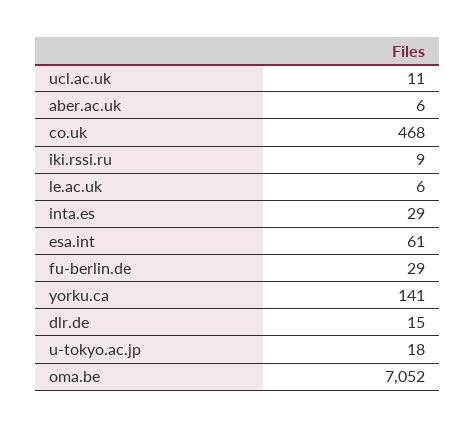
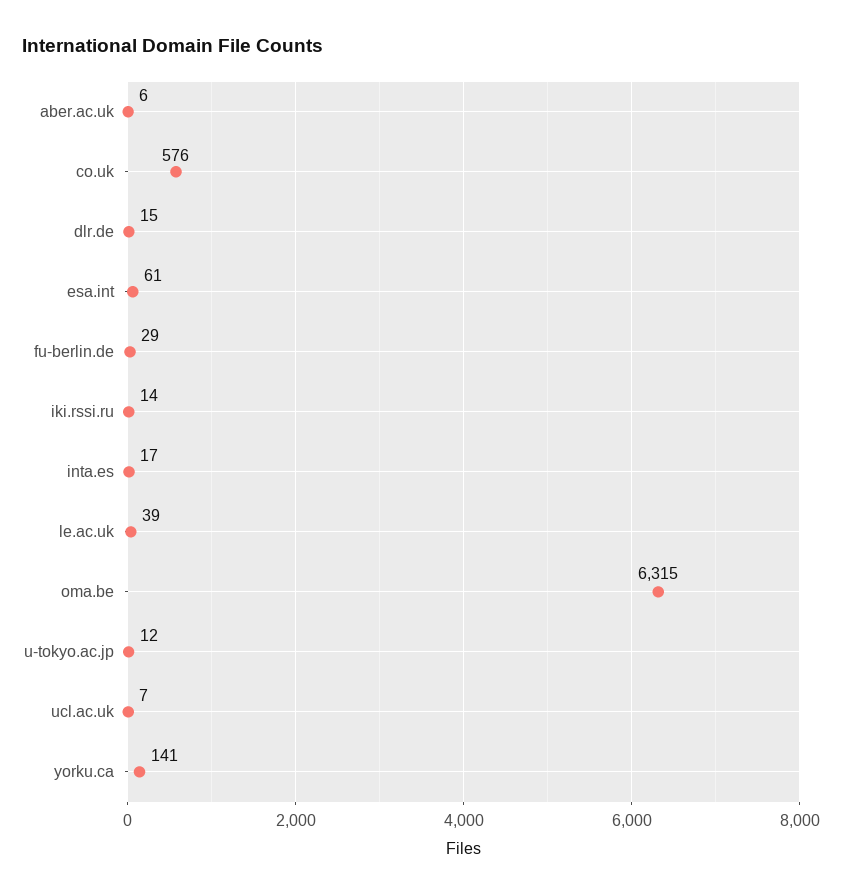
ucl.ac.uk: 11 -> 7
co.uk: 468 -> 576
iki.rssi.ru: 9 -> 14
le.ac.uk: 6 -> 39
inta.es: 29 -> 17
u-tokyo.ac.jp: 18 -> 12
oma.be: 7052 -> 6315

